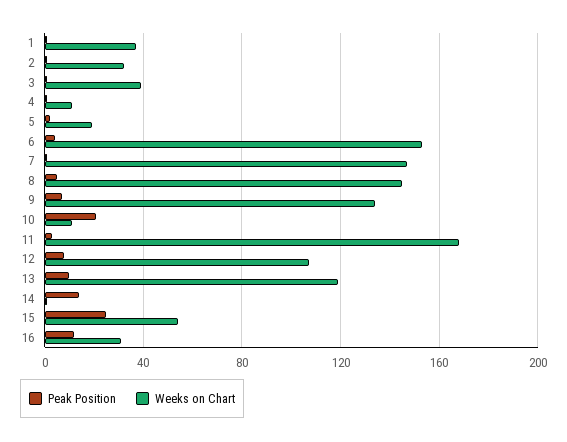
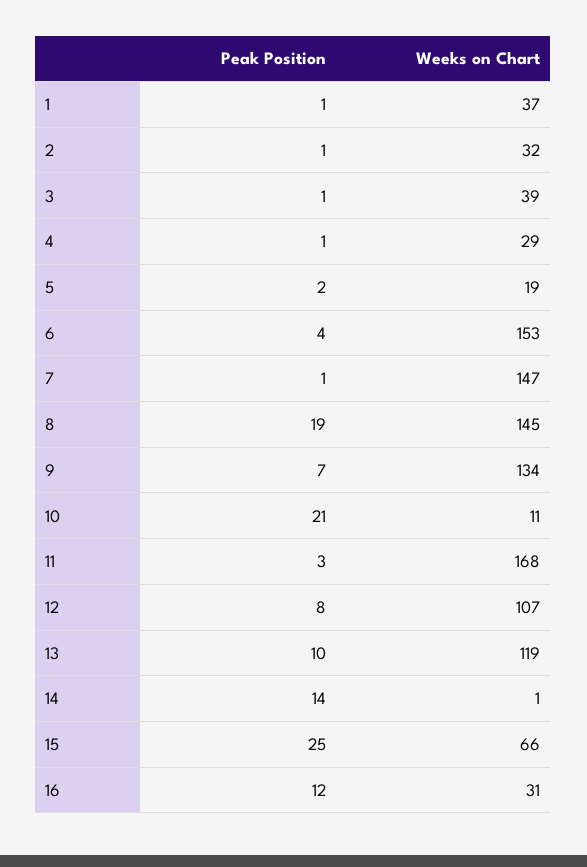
Weeks on Chart, 4: 10 -> 29
Peak Position, 8: 5 -> 19
Weeks on Chart, 15: 55 -> 66

